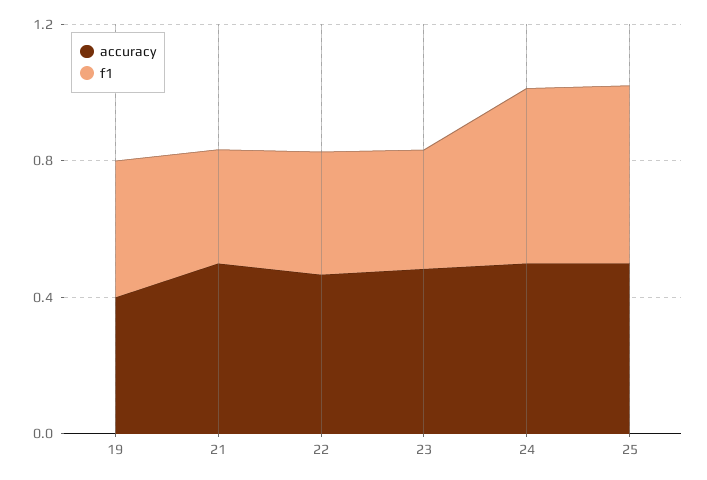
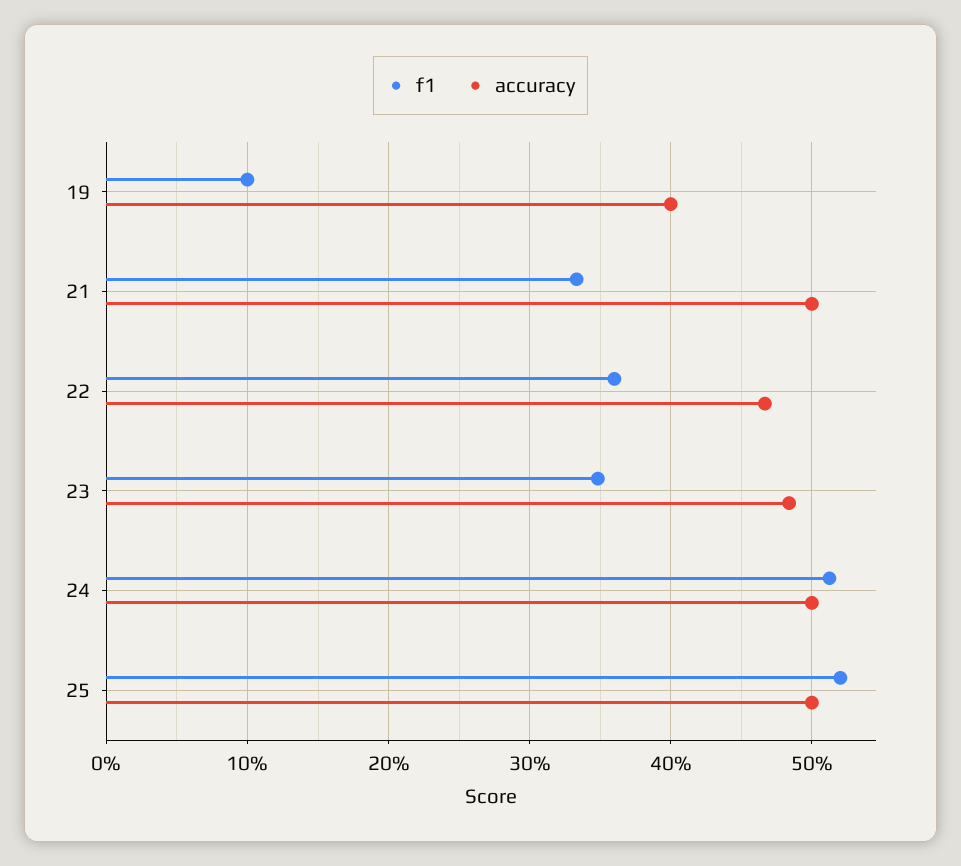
f1, 19: 0.4 -> 0.1

